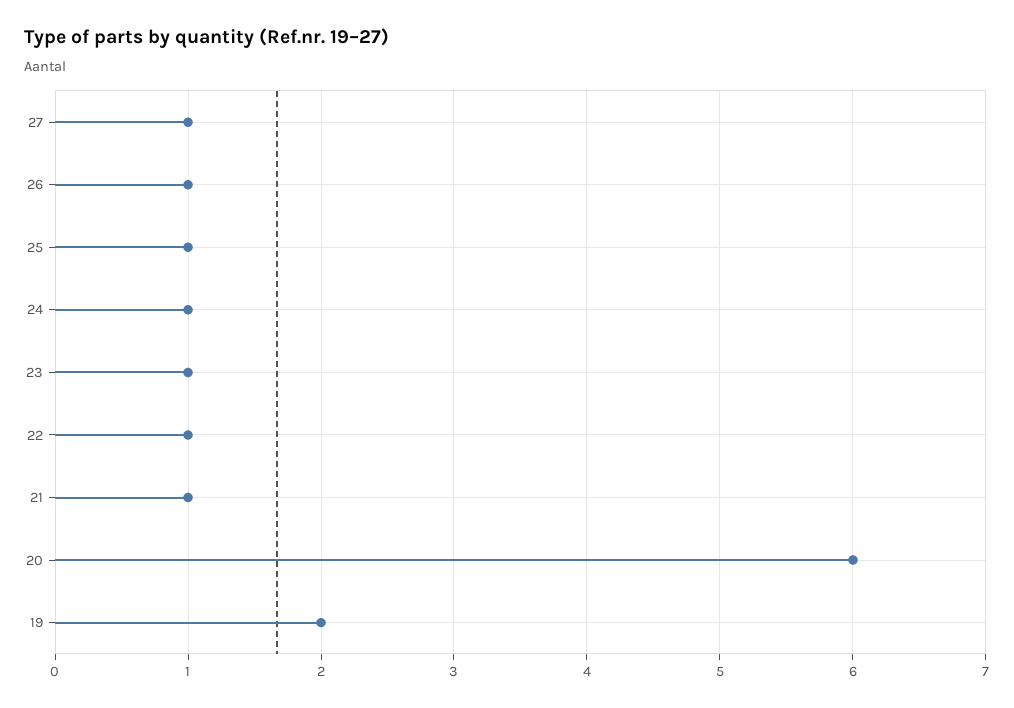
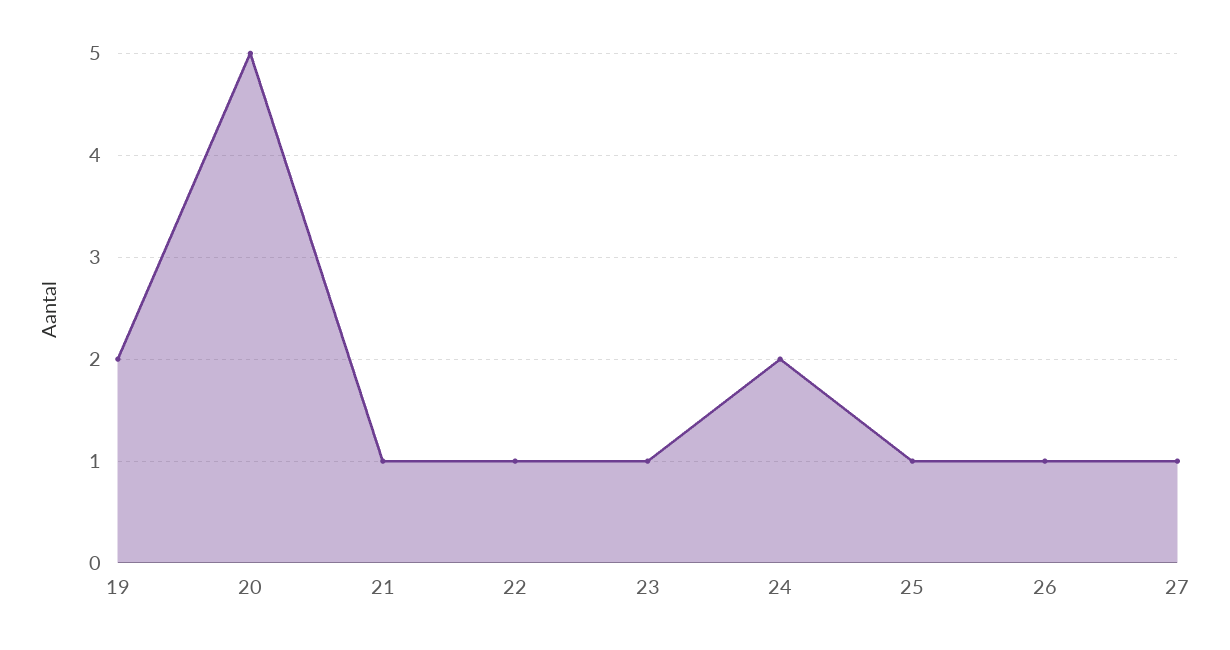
24: 1 -> 2
20: 6 -> 5

